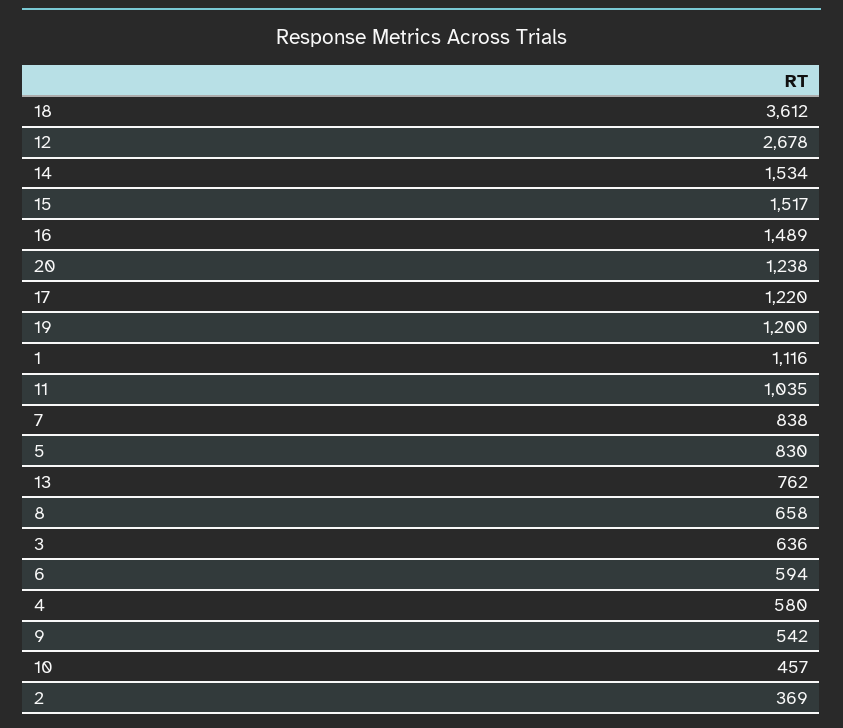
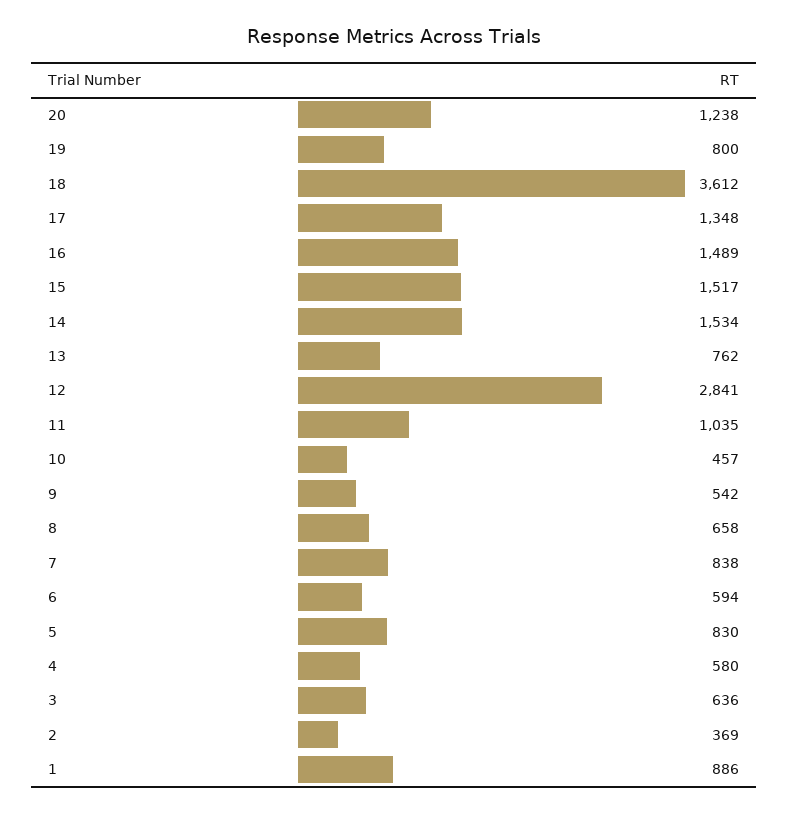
12: 2678 -> 2841
17: 1220 -> 1348
19: 1200 -> 800
1: 1116 -> 886

